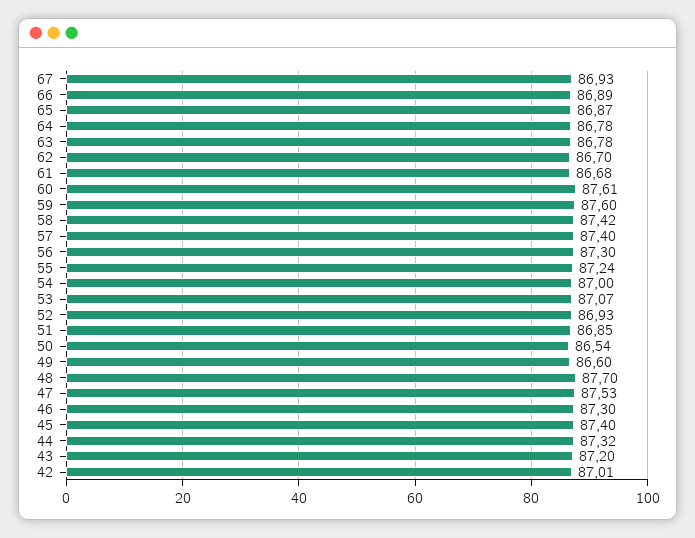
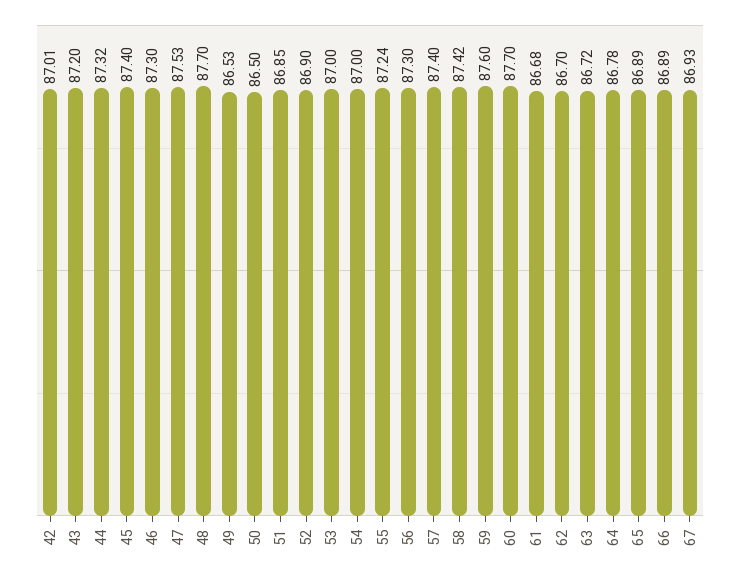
65: 86.87 -> 86.89
63: 86.78 -> 86.72
60: 87.61 -> 87.7
53: 87.07 -> 87
52: 86.93 -> 86.9
50: 86.54 -> 86.5
49: 86.6 -> 86.53

